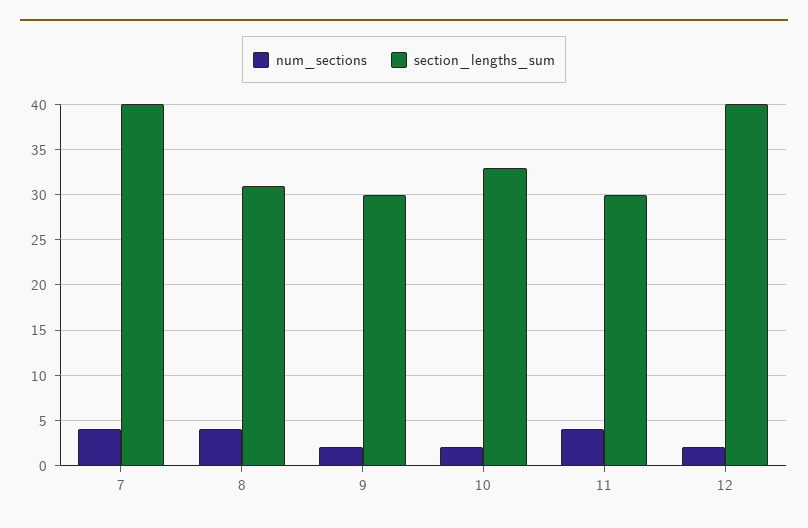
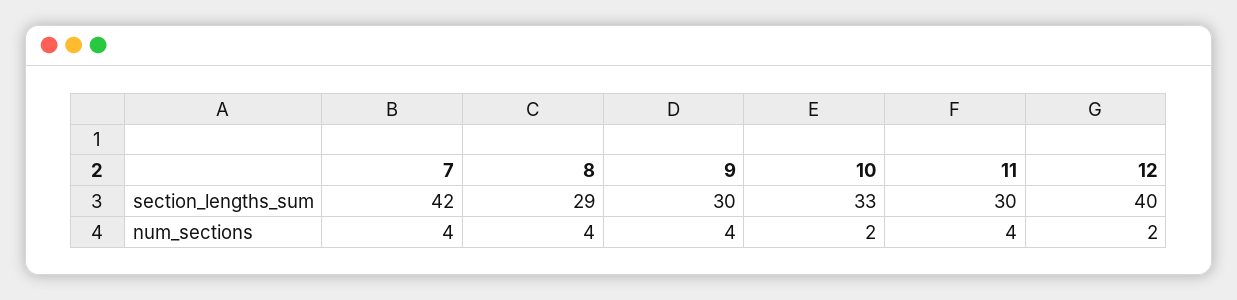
section_lengths_sum, 7: 40 -> 42
section_lengths_sum, 8: 31 -> 29
num_sections, 9: 2 -> 4

